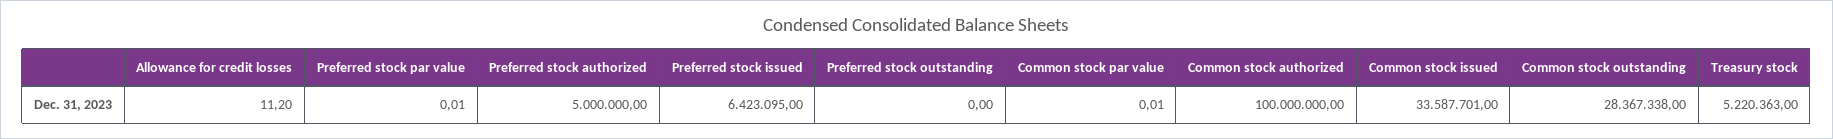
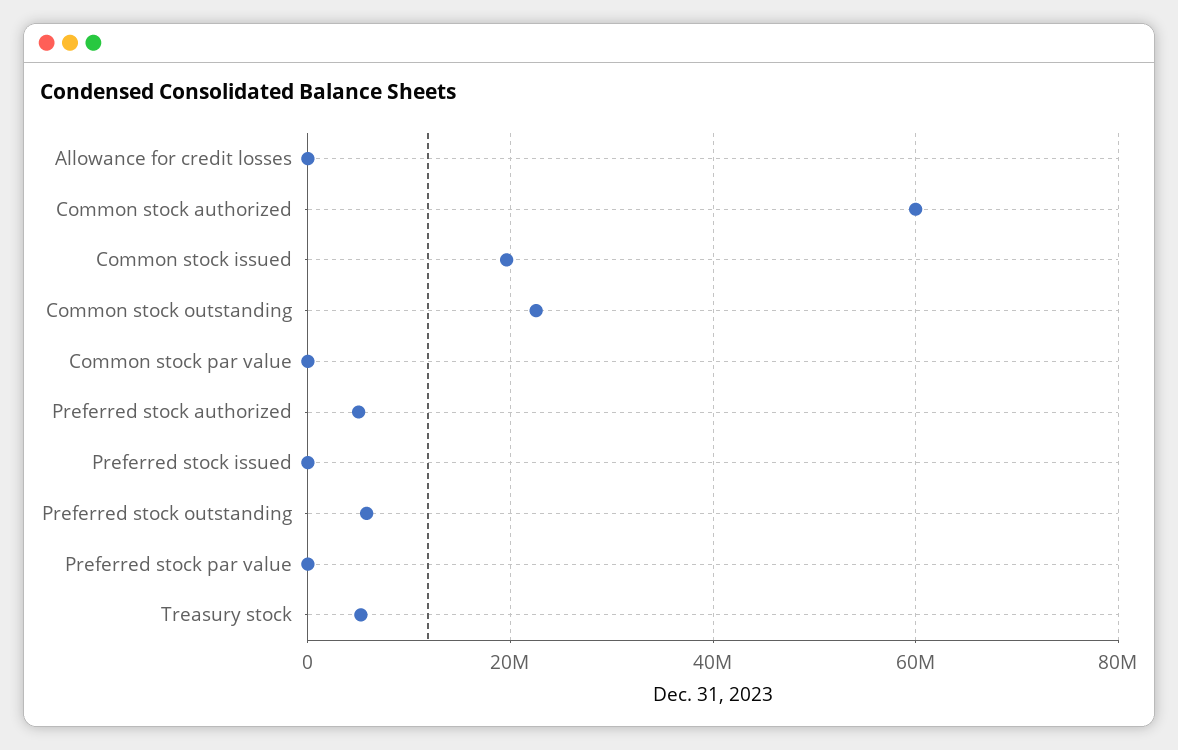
Preferred stock issued: 6423095 -> 0
Preferred stock outstanding: 0 -> 6000000
Common stock authorized: 100000000 -> 60000000
Common stock issued: 33587701 -> 20000000
Common stock outstanding: 28367338 -> 22000000

